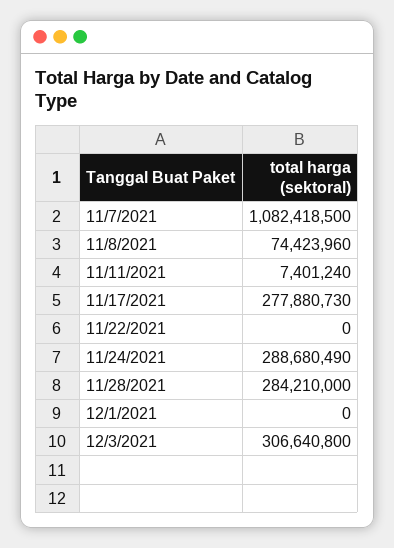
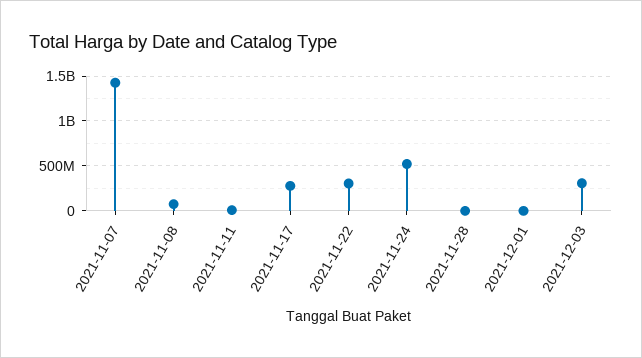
11/7/2021: 1082418500 -> 1400000000
11/22/2021: 0 -> 300000000
11/24/2021: 288680490 -> 500000000
11/28/2021: 284210000 -> 0

